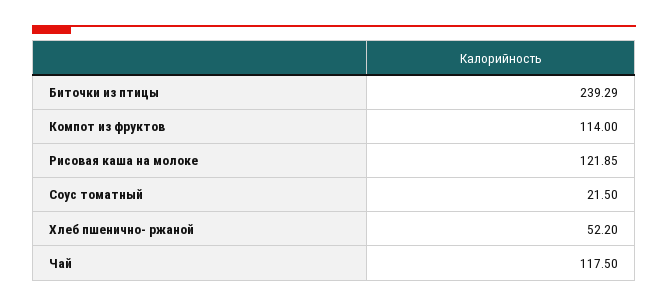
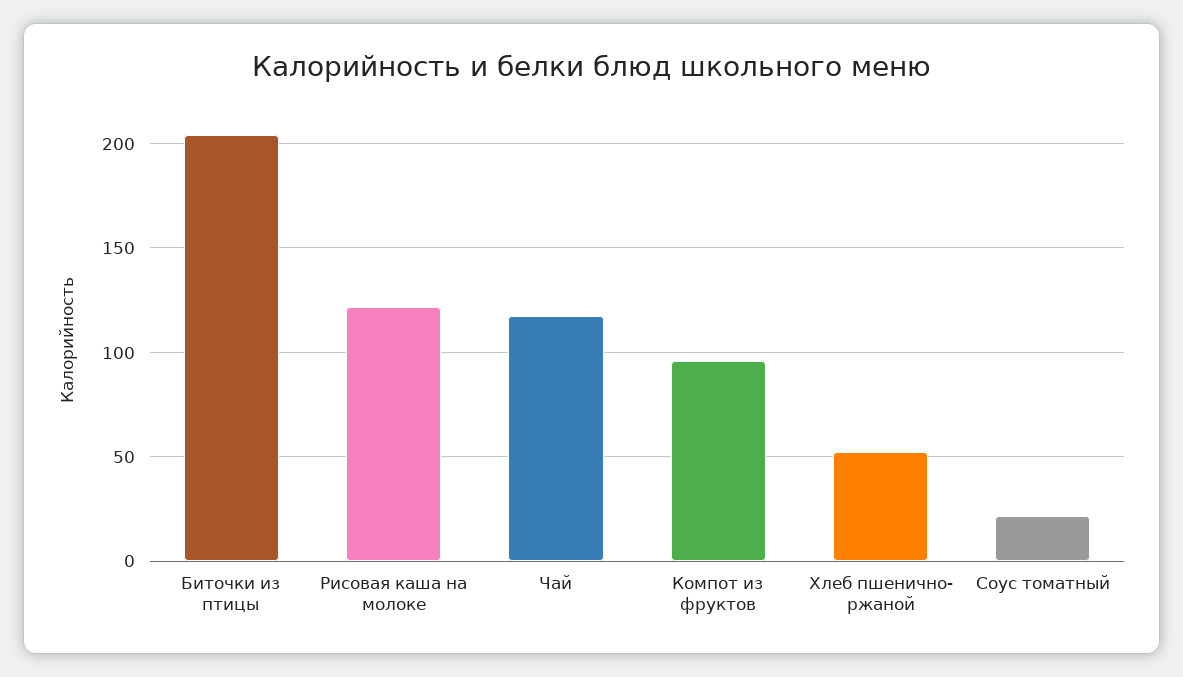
Биточки из птицы: 239.29 -> 205
Компот из фруктов: 114 -> 95

